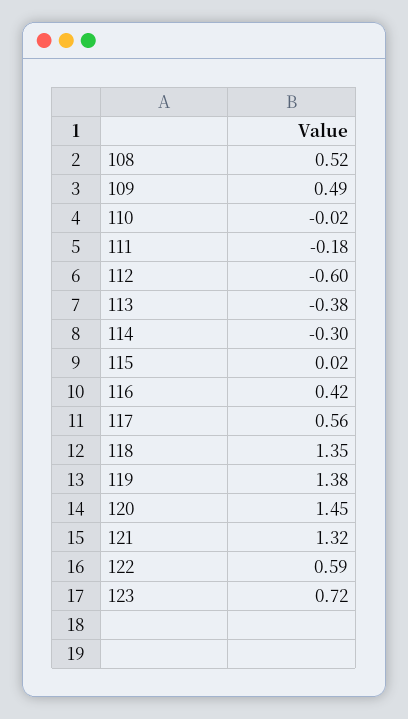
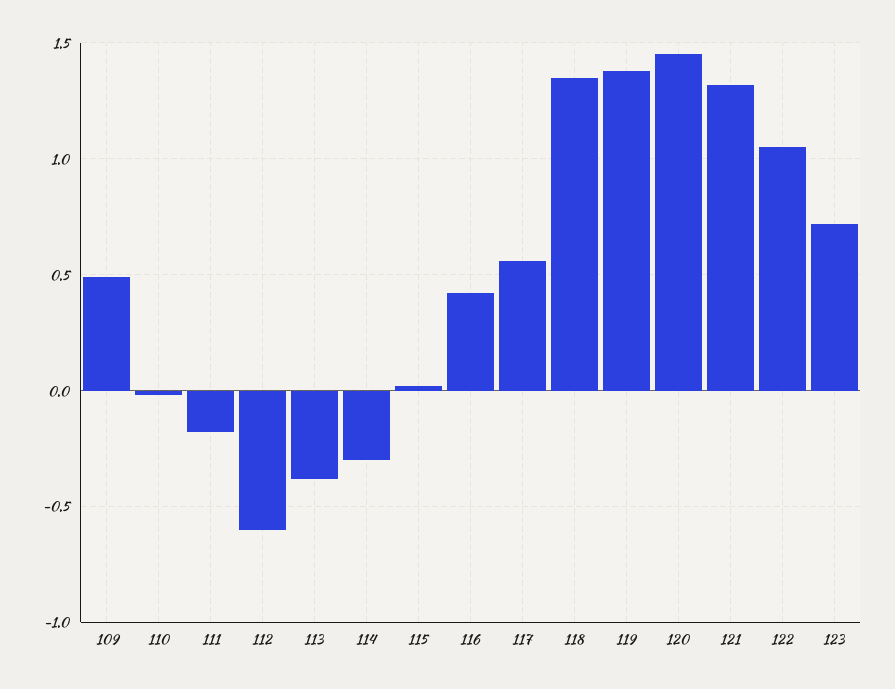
108: 0.52 -> none
122: 0.59 -> 1.05

